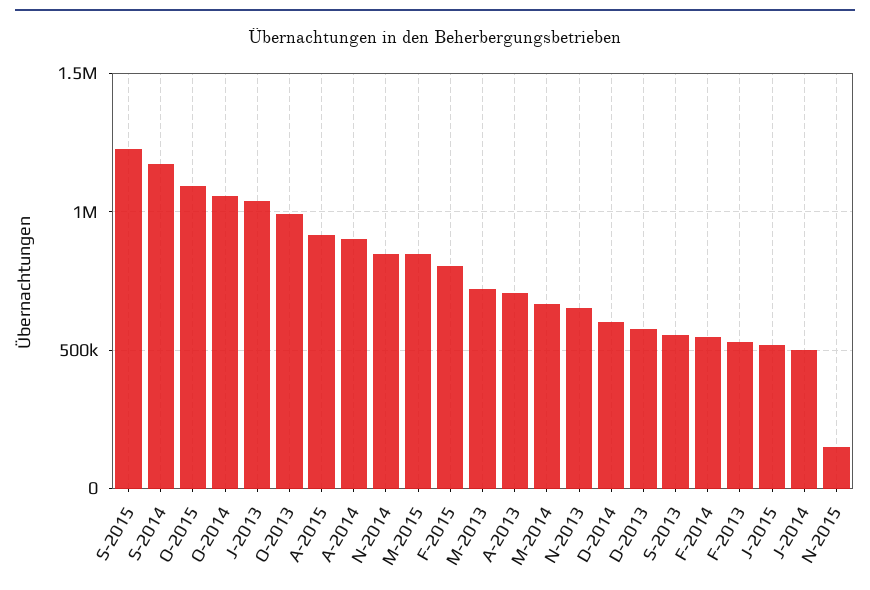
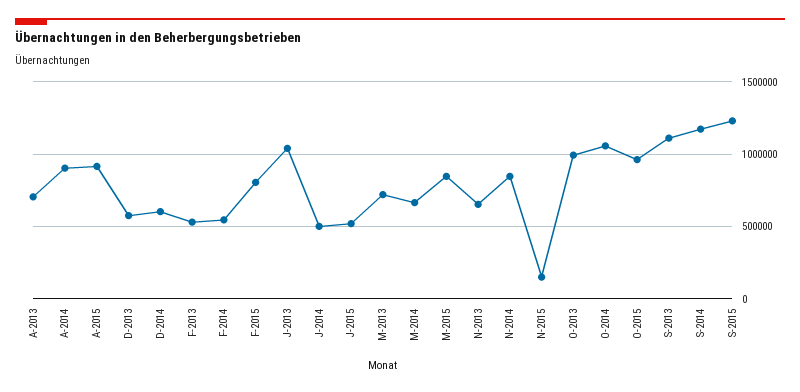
O-2015: 1100000 -> 950000
S-2013: 550000 -> 1100000

